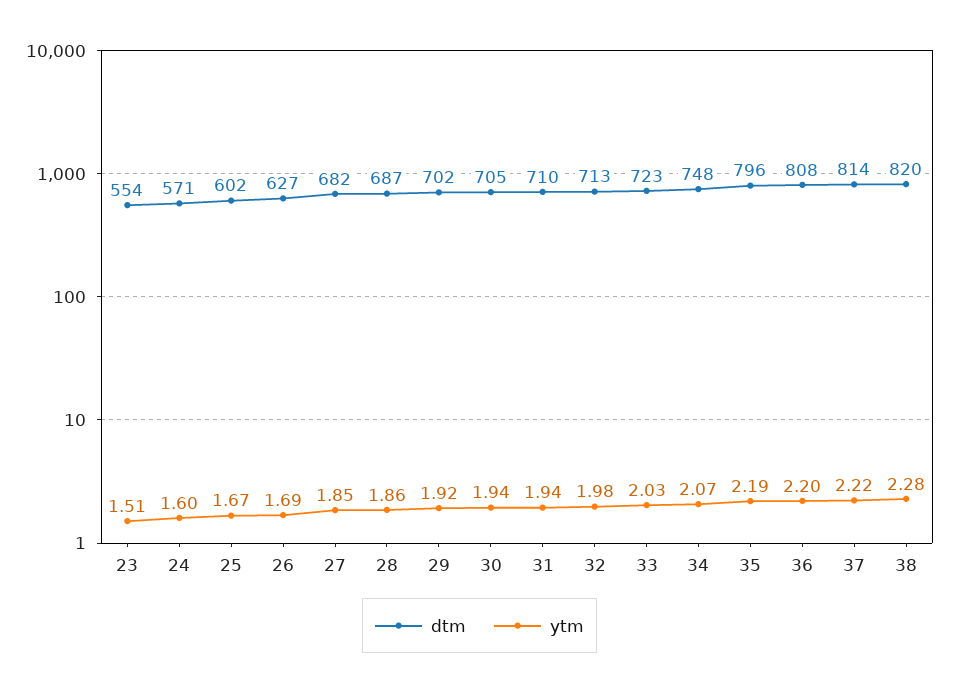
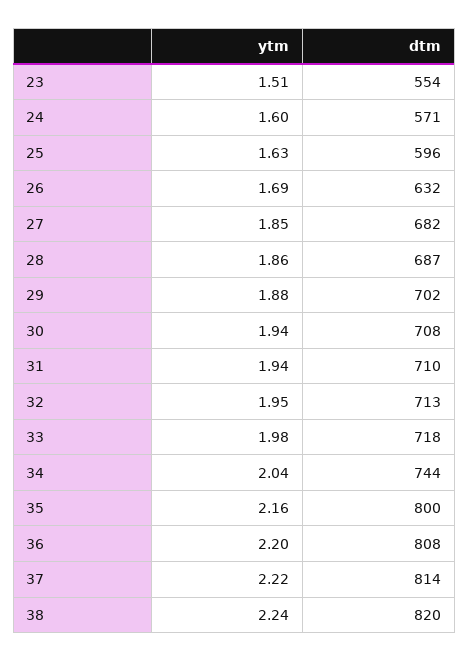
dtm, 25: 602 -> 596
ytm, 25: 1.67 -> 1.63
dtm, 26: 627 -> 632
ytm, 29: 1.92 -> 1.88
dtm, 30: 705 -> 708
ytm, 32: 1.98 -> 1.95
dtm, 33: 723 -> 718
ytm, 33: 2.03 -> 1.98
dtm, 34: 748 -> 744
ytm, 34: 2.07 -> 2.04
dtm, 35: 796 -> 800
ytm, 35: 2.19 -> 2.16
ytm, 38: 2.28 -> 2.24

